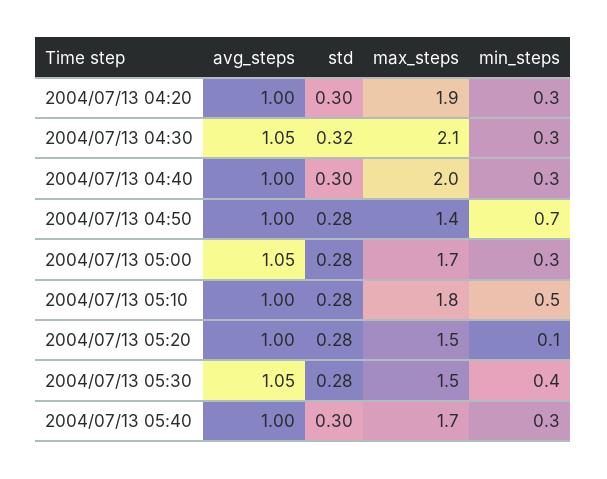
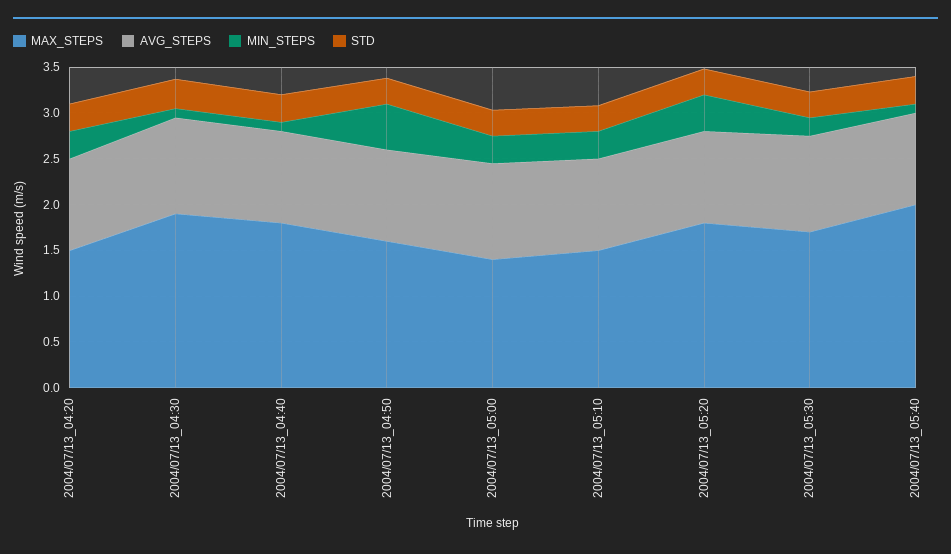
max_steps, 2004/07/13 04:20: 1.9 -> 1.5
max_steps, 2004/07/13 04:30: 2.1 -> 1.9
min_steps, 2004/07/13 04:30: 0.3 -> 0.1
max_steps, 2004/07/13 04:40: 2 -> 1.8
min_steps, 2004/07/13 04:40: 0.3 -> 0.1
max_steps, 2004/07/13 04:50: 1.4 -> 1.6
min_steps, 2004/07/13 04:50: 0.7 -> 0.5
max_steps, 2004/07/13 05:00: 1.7 -> 1.4
max_steps, 2004/07/13 05:10: 1.8 -> 1.5
min_steps, 2004/07/13 05:10: 0.5 -> 0.3
max_steps, 2004/07/13 05:20: 1.5 -> 1.8
min_steps, 2004/07/13 05:20: 0.1 -> 0.4
max_steps, 2004/07/13 05:30: 1.5 -> 1.7
min_steps, 2004/07/13 05:30: 0.4 -> 0.2
max_steps, 2004/07/13 05:40: 1.7 -> 2
min_steps, 2004/07/13 05:40: 0.3 -> 0.1

